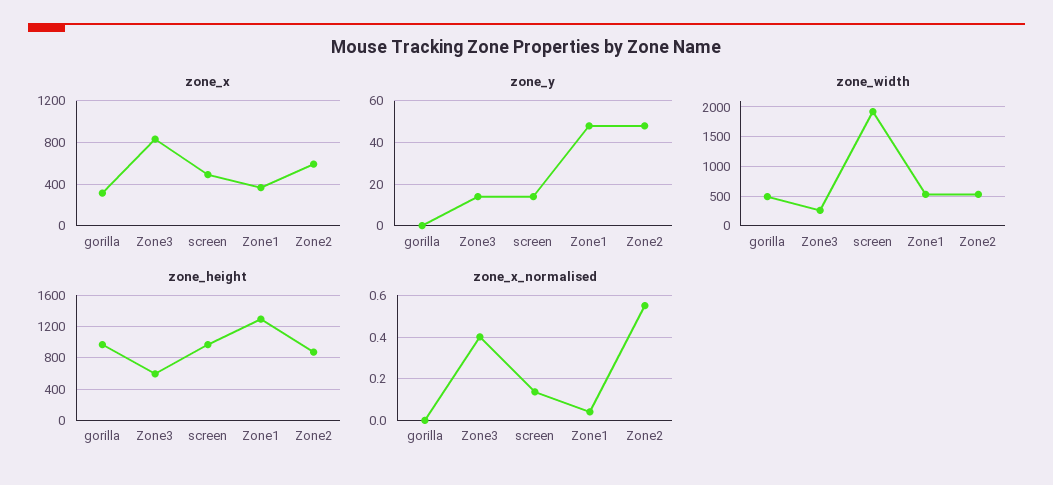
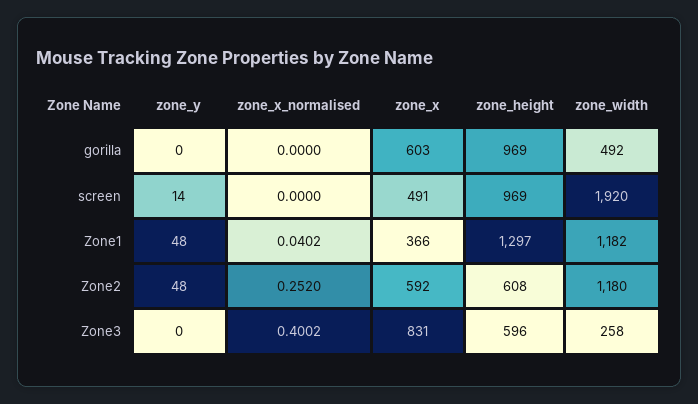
zone_x, gorilla: 300 -> 603
zone_y, Zone3: 15 -> 0
zone_width, Zone1: 500 -> 1182
zone_width, Zone2: 500 -> 1180
zone_height, Zone2: 900 -> 608
zone_x_normalised, screen: 0.15 -> 0
zone_x_normalised, Zone2: 0.55 -> 0.252

